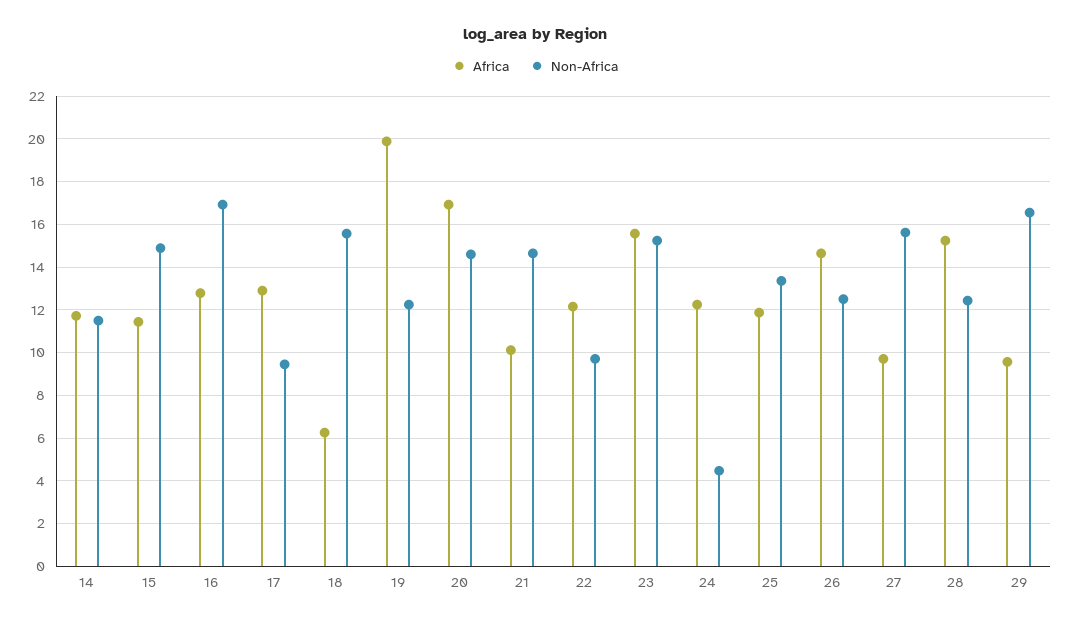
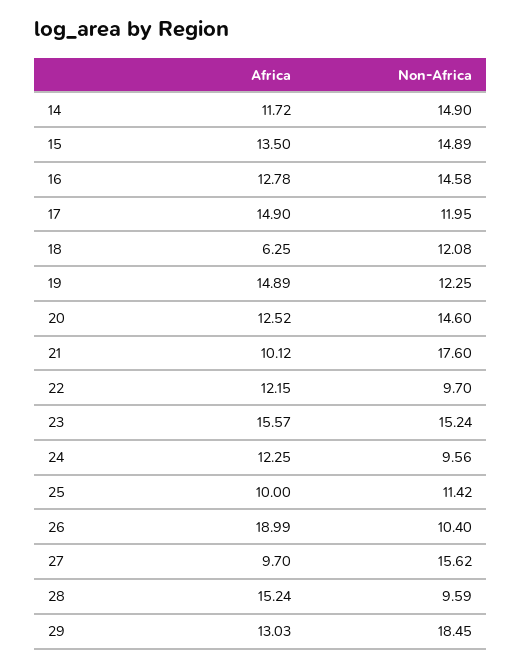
Non-Africa, 14: 11.5 -> 14.9
Africa, 15: 11.5 -> 13.5
Non-Africa, 16: 17 -> 14.58
Africa, 17: 13 -> 14.9
Non-Africa, 17: 9.5 -> 11.95
Non-Africa, 18: 15.5 -> 12.08
Africa, 19: 20 -> 14.89
Africa, 20: 17 -> 12.52
Non-Africa, 21: 14.5 -> 17.6
Non-Africa, 24: 4.5 -> 9.56
Africa, 25: 12 -> 10
Non-Africa, 25: 13.5 -> 11.42
Africa, 26: 14.5 -> 18.99
Non-Africa, 26: 12.5 -> 10.4
Non-Africa, 28: 12.5 -> 9.59
Africa, 29: 9.5 -> 13.03
Non-Africa, 29: 16.5 -> 18.45

